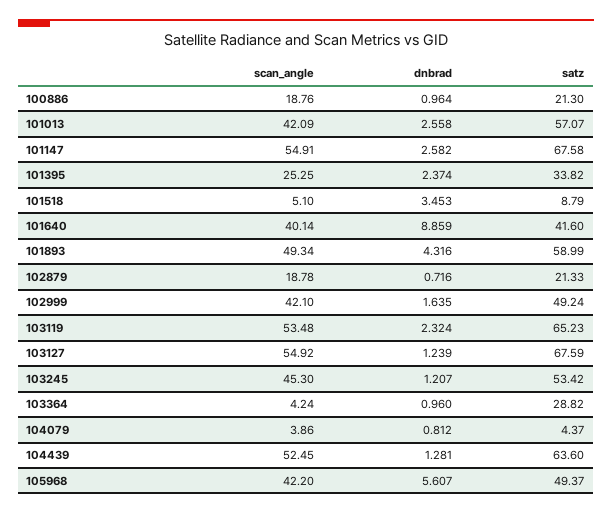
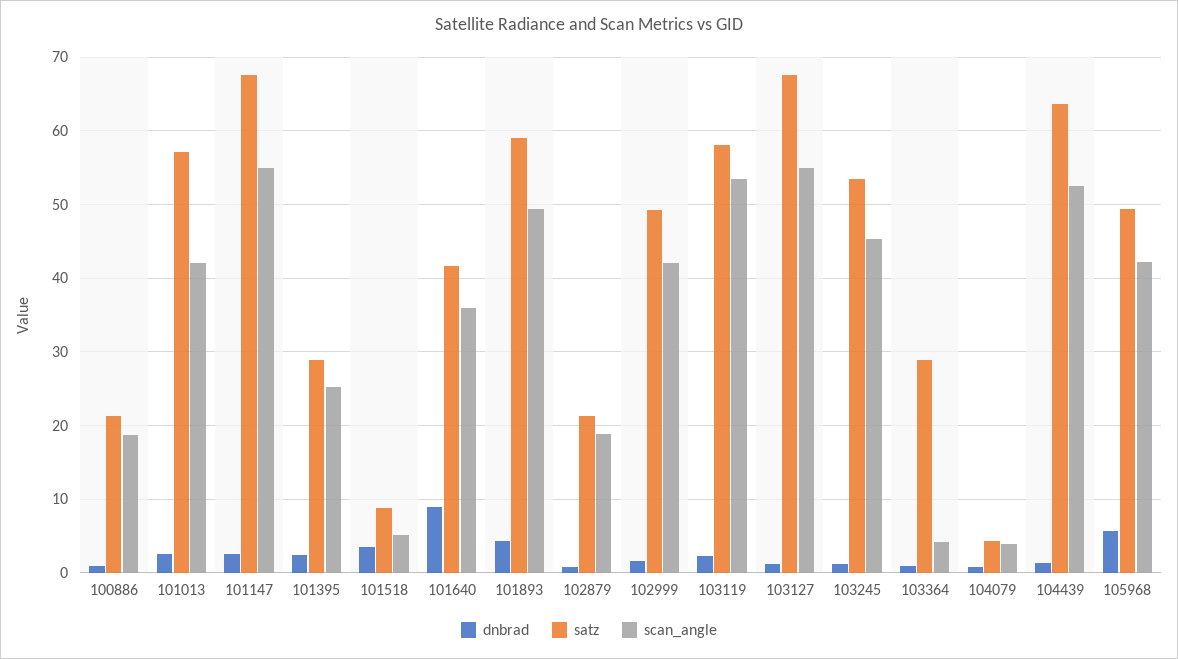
satz, 101395: 33.82 -> 29
scan_angle, 101640: 40.14 -> 36
satz, 103119: 65.23 -> 58

